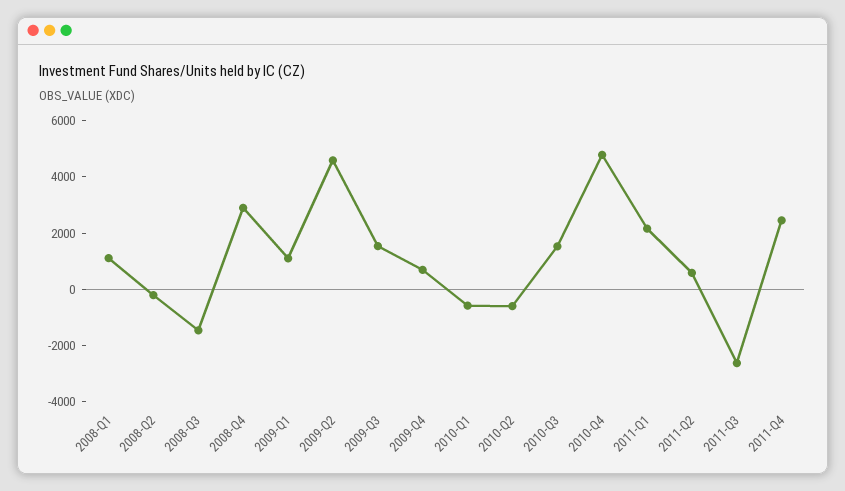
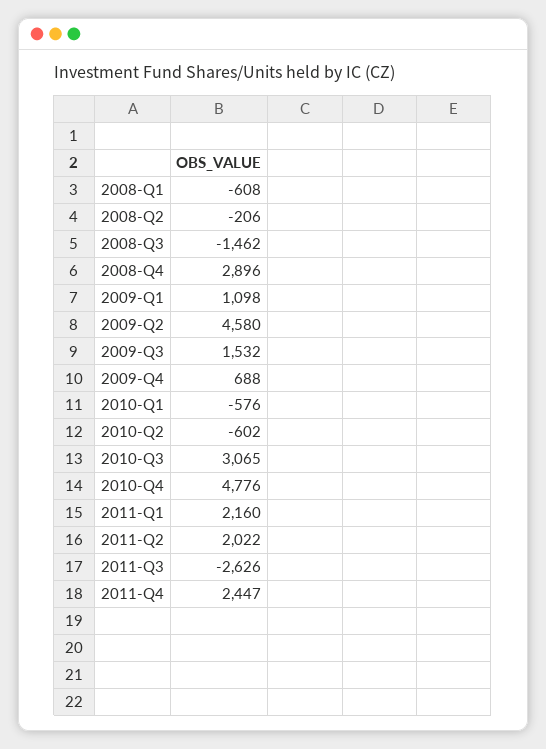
2008-Q1: 1000 -> -608
2010-Q3: 1500 -> 3065
2011-Q2: 500 -> 2022

